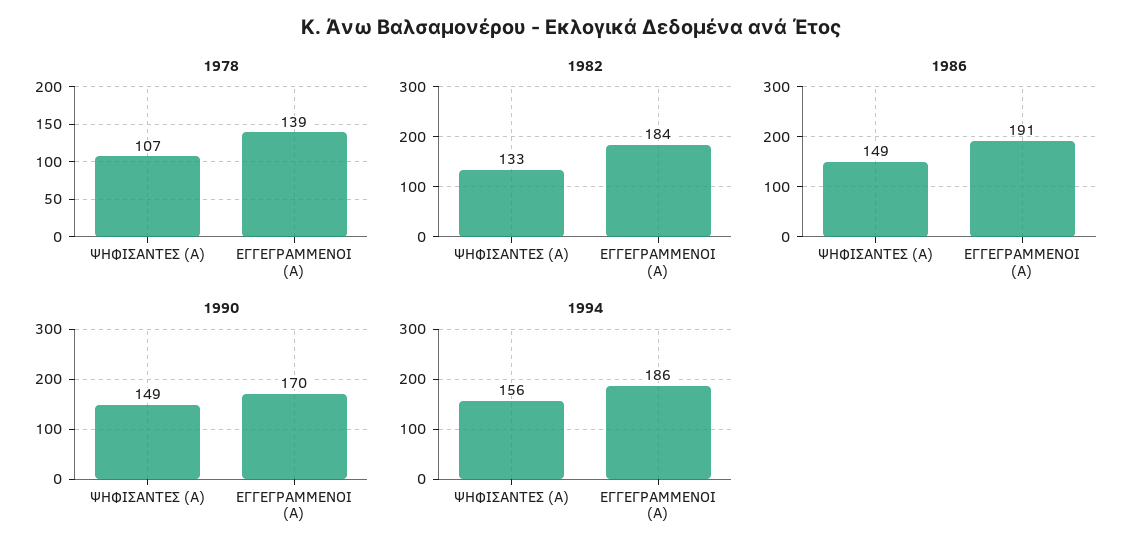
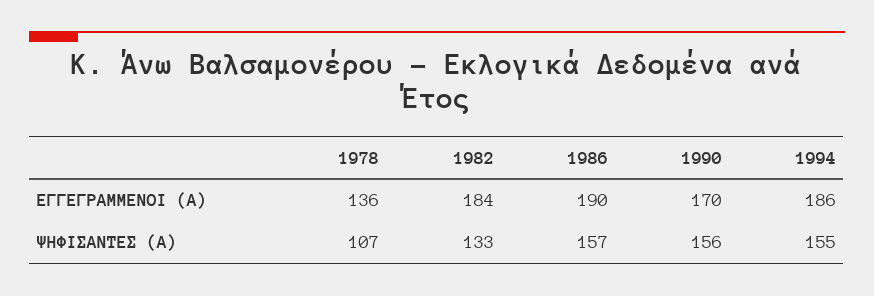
1978, ΕΓΓΕΓΡΑΜΜΕΝΟΙ (Α): 139 -> 136
1986, ΨΗΦΙΣΑΝΤΕΣ (Α): 149 -> 157
1986, ΕΓΓΕΓΡΑΜΜΕΝΟΙ (Α): 191 -> 190
1990, ΨΗΦΙΣΑΝΤΕΣ (Α): 149 -> 156
1994, ΨΗΦΙΣΑΝΤΕΣ (Α): 156 -> 155

